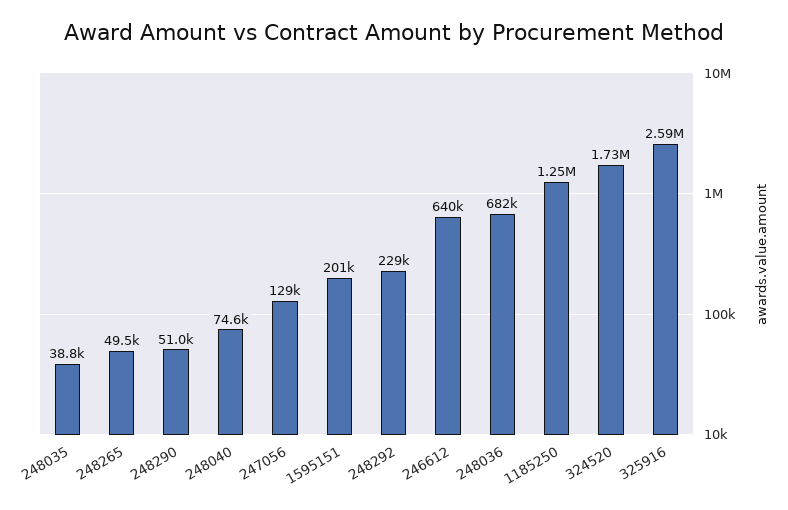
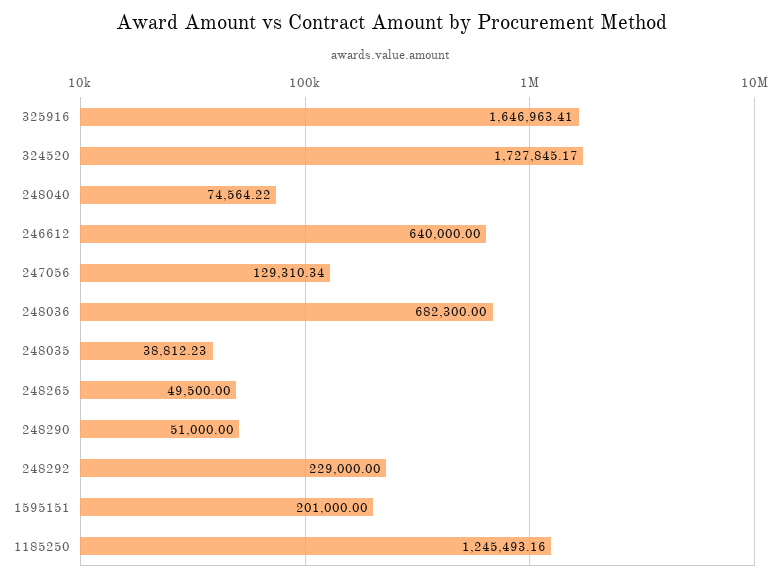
325916: 2590000 -> 1646963.41

